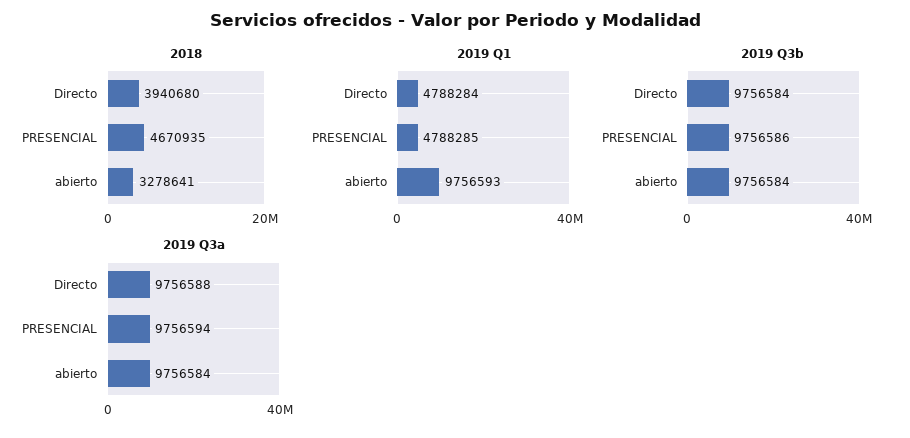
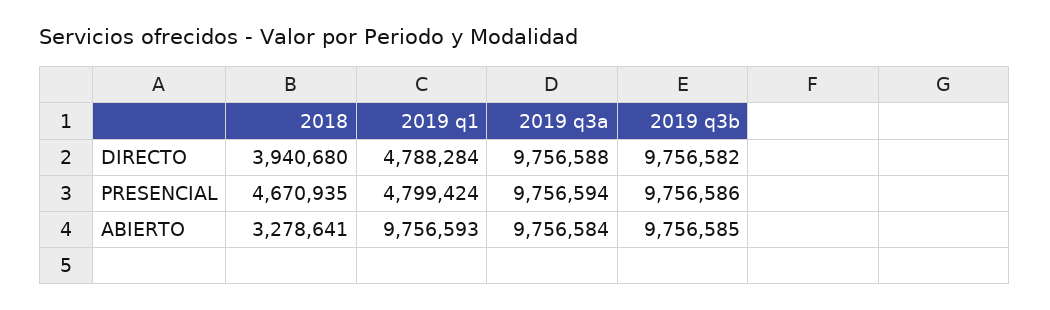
2019 Q1, PRESENCIAL: 4788285 -> 4799424
2019 Q3b, Directo: 9756584 -> 9756582
2019 Q3b, abierto: 9756584 -> 9756585

